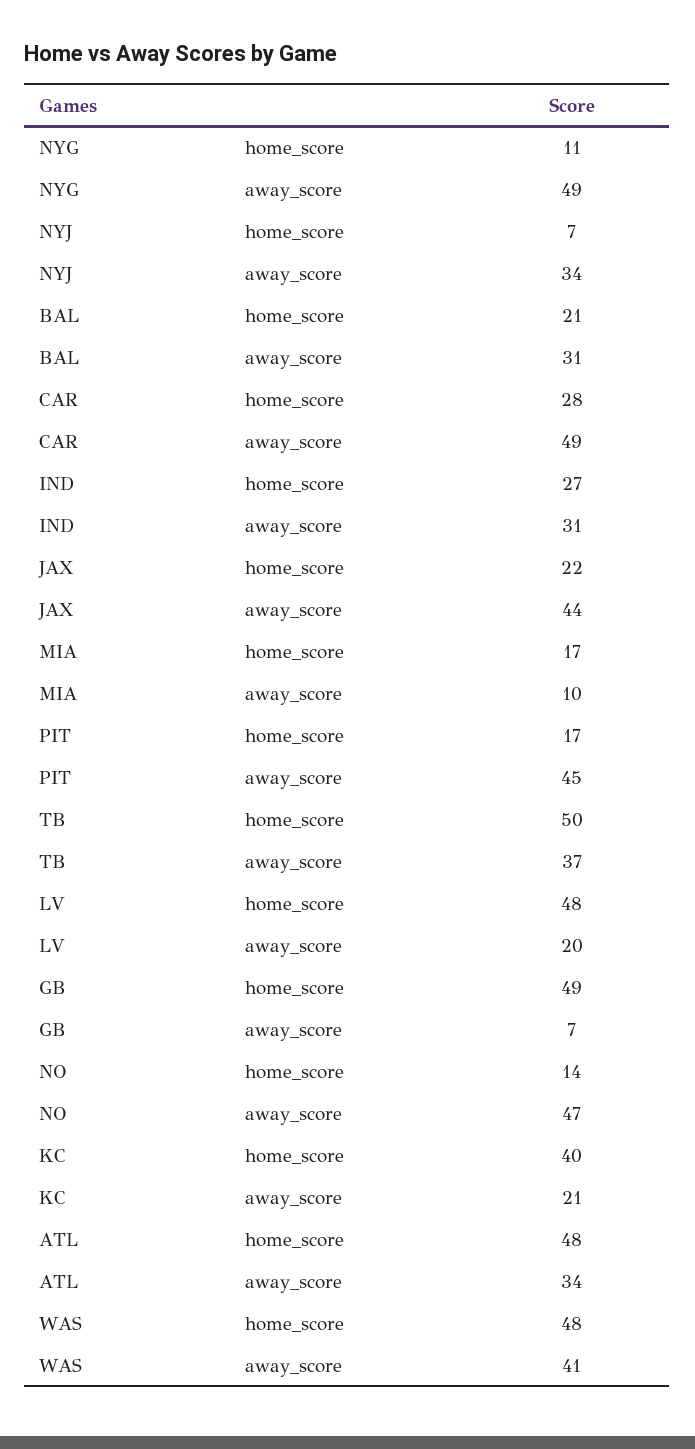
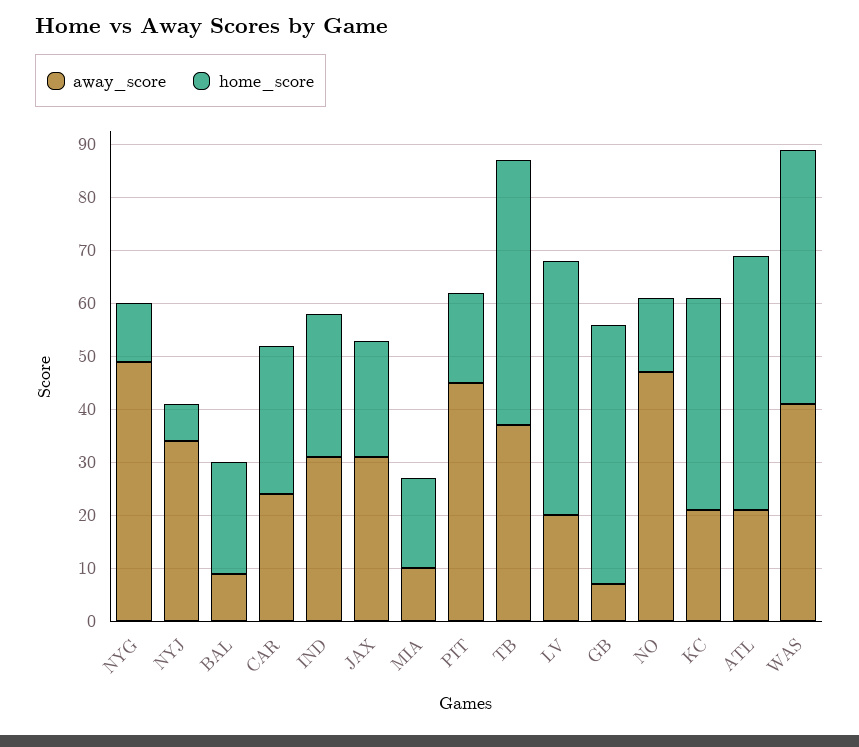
away_score, BAL: 31 -> 10
away_score, CAR: 49 -> 25
away_score, JAX: 44 -> 30
away_score, ATL: 34 -> 20

